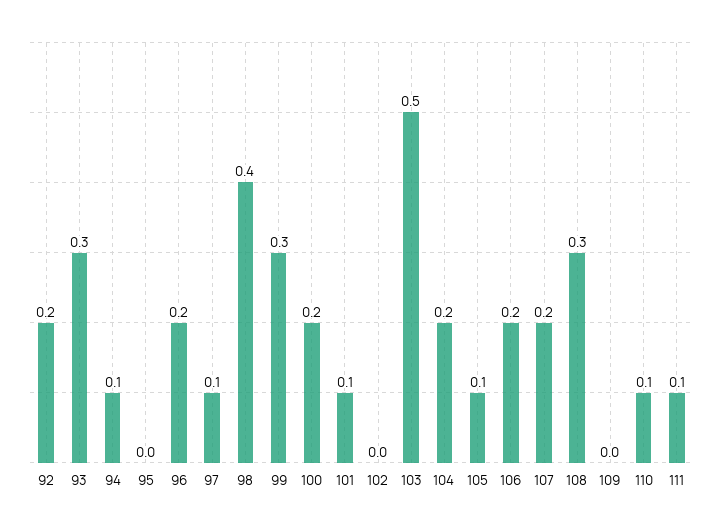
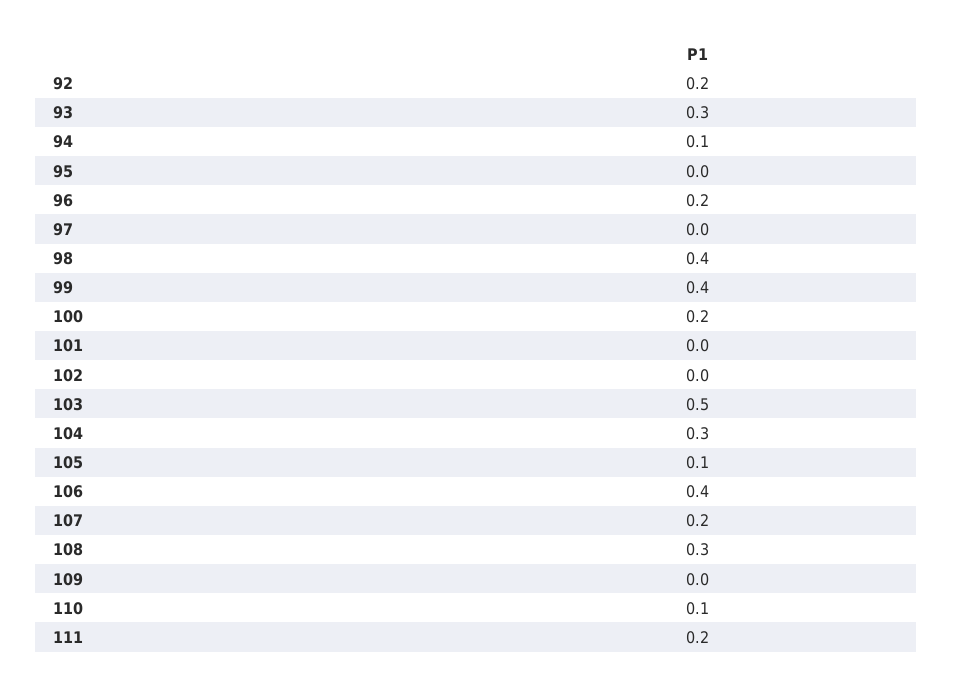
97: 0.1 -> 0
99: 0.3 -> 0.4
101: 0.1 -> 0
104: 0.2 -> 0.3
106: 0.2 -> 0.4
111: 0.1 -> 0.2

